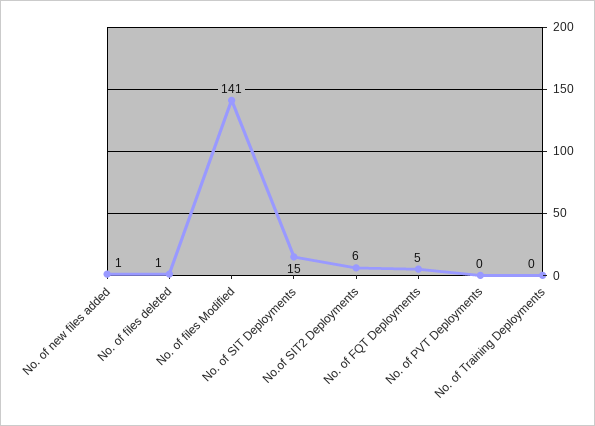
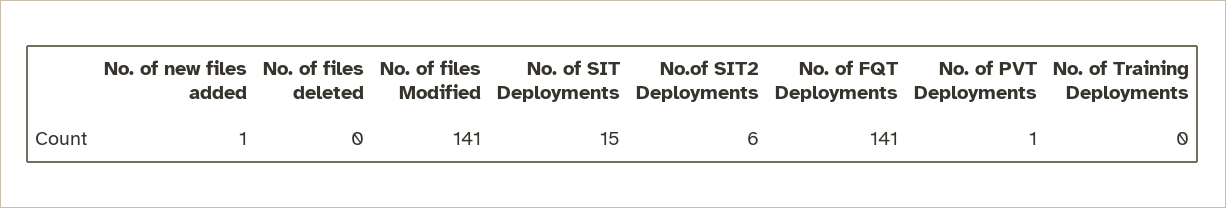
No. of files deleted: 1 -> 0
No. of FQT Deployments: 5 -> 141
No. of PVT Deployments: 0 -> 1

